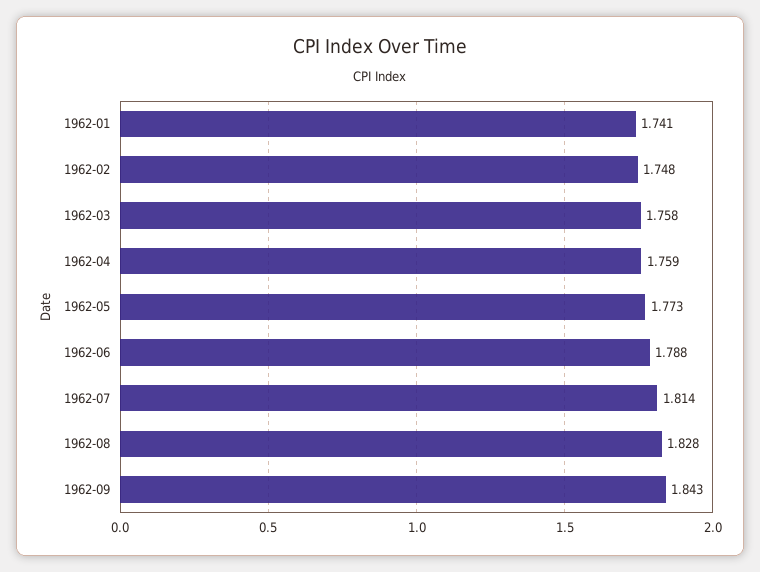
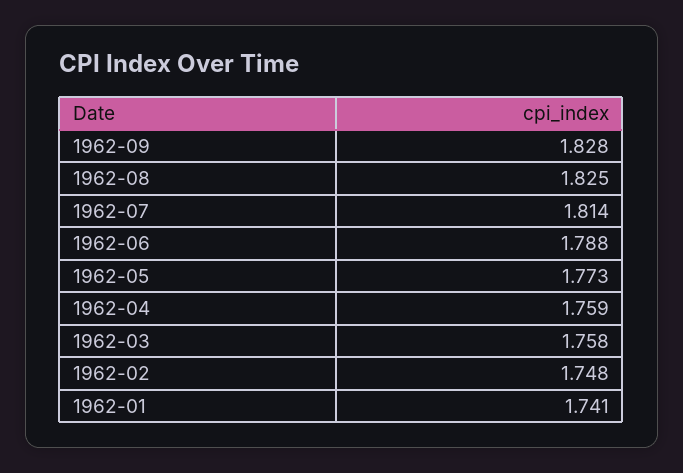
1962-08: 1.828 -> 1.825
1962-09: 1.843 -> 1.828

